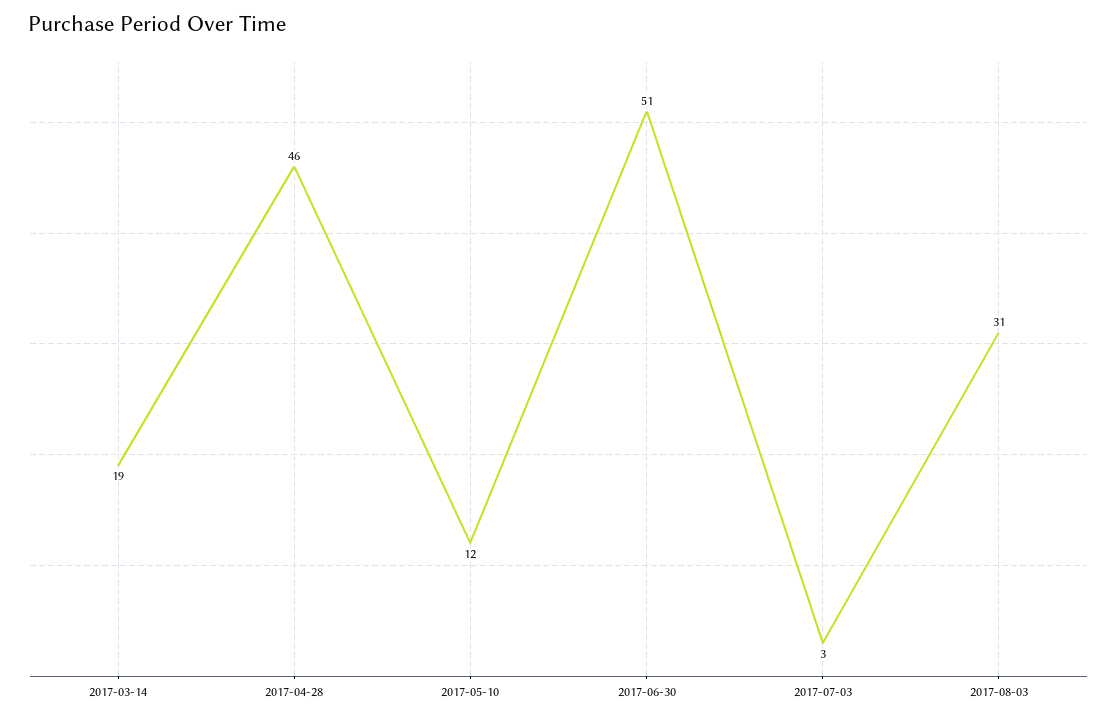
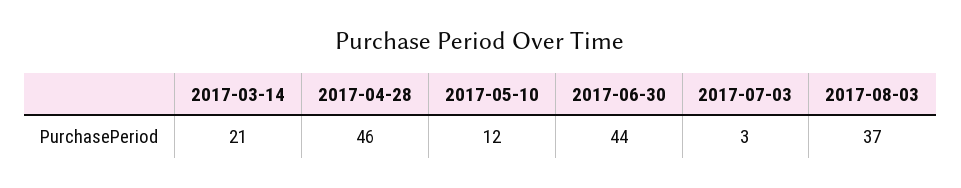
2017-03-14: 19 -> 21
2017-06-30: 51 -> 44
2017-08-03: 31 -> 37

